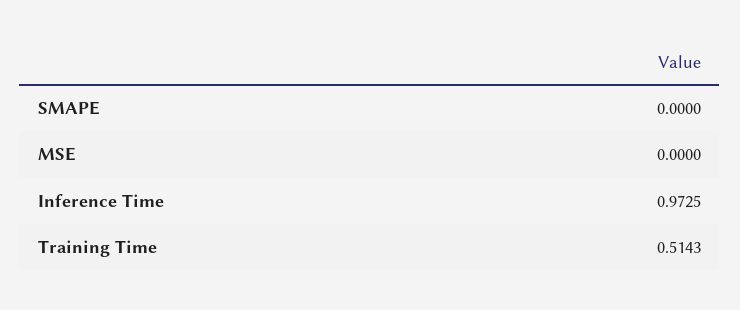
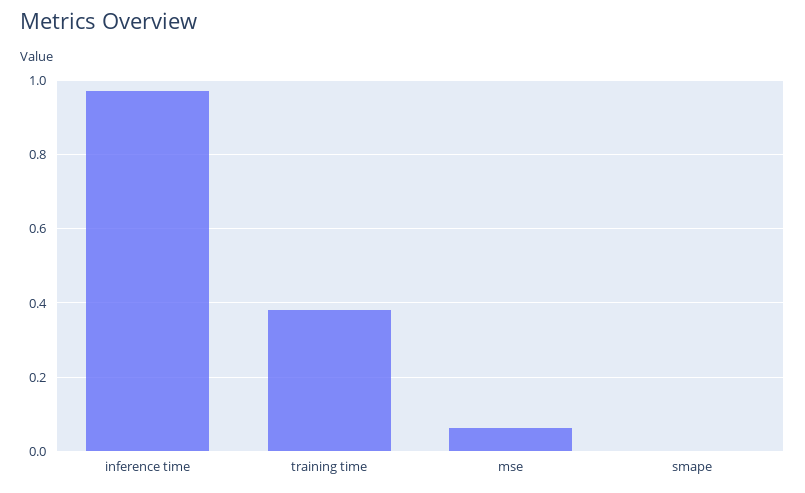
MSE: 0 -> 0.06
Training Time: 0.5143 -> 0.38

